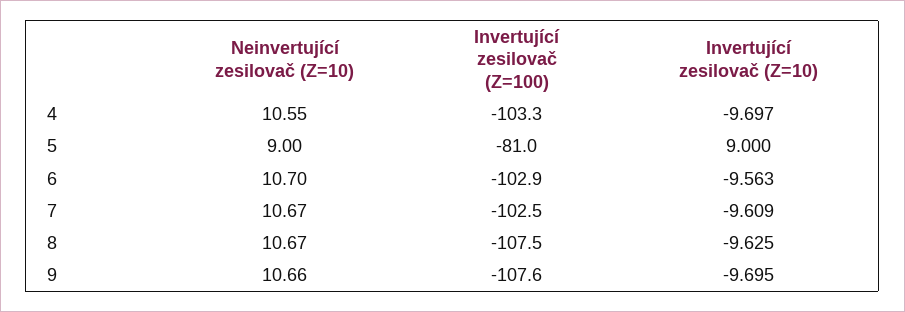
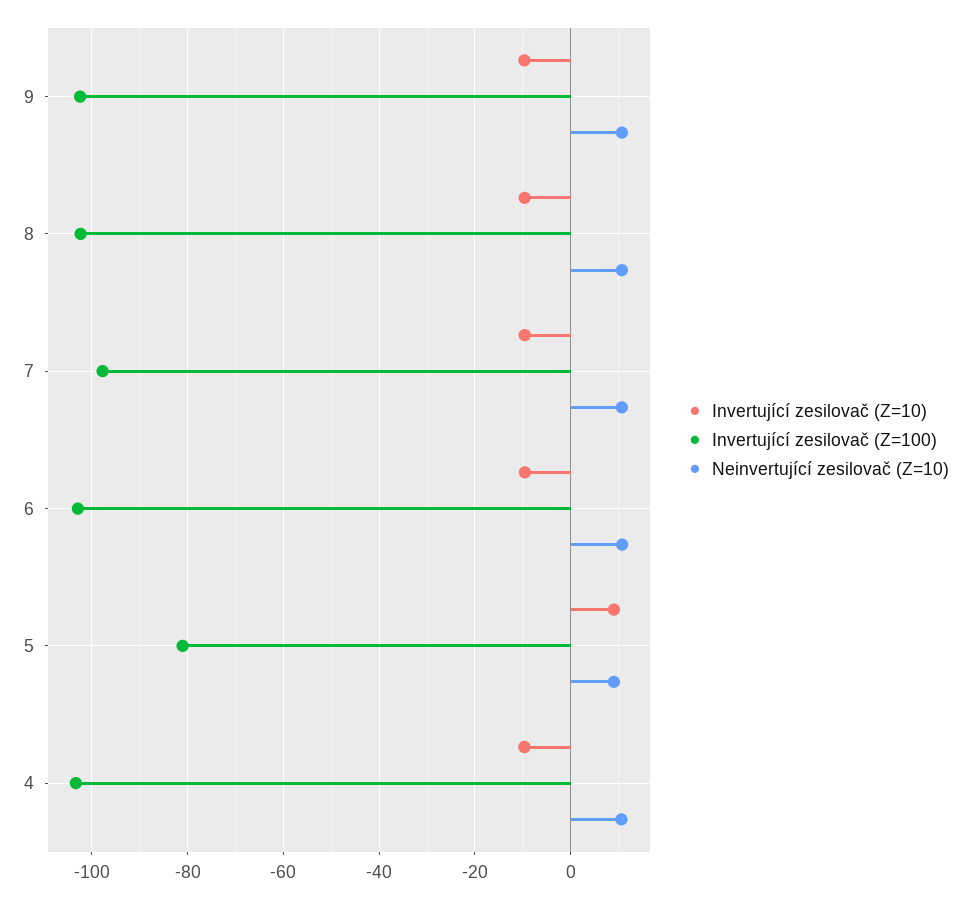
Invertující zesilovač (Z=100), 7: -102.5 -> -98
Invertující zesilovač (Z=100), 8: -107.5 -> -102
Invertující zesilovač (Z=100), 9: -107.6 -> -102

